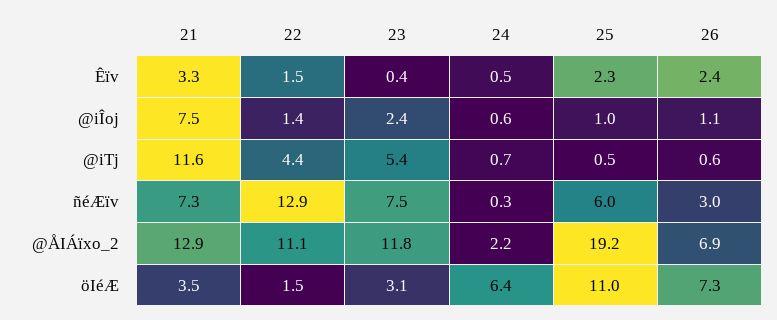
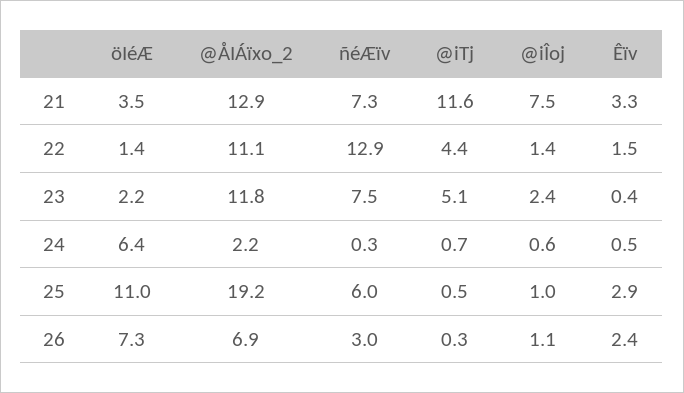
25, Êïv: 2.3 -> 2.9
23, @iTj: 5.4 -> 5.1
26, @iTj: 0.6 -> 0.3
22, öIéÆ: 1.5 -> 1.4
23, öIéÆ: 3.1 -> 2.2

